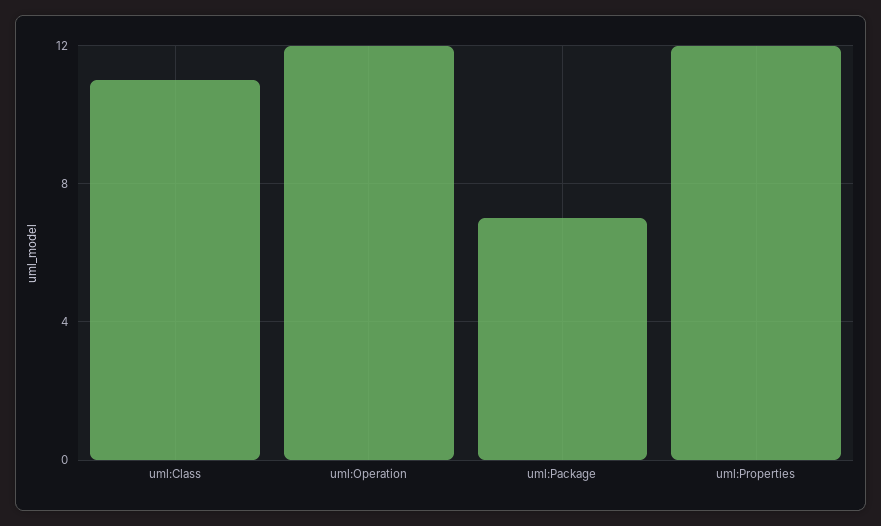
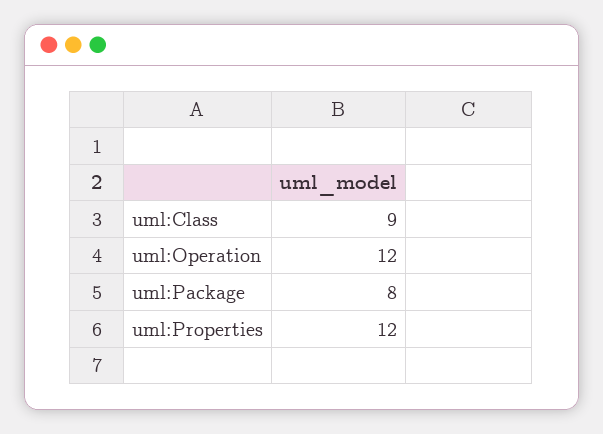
uml:Class: 11 -> 9
uml:Package: 7 -> 8

